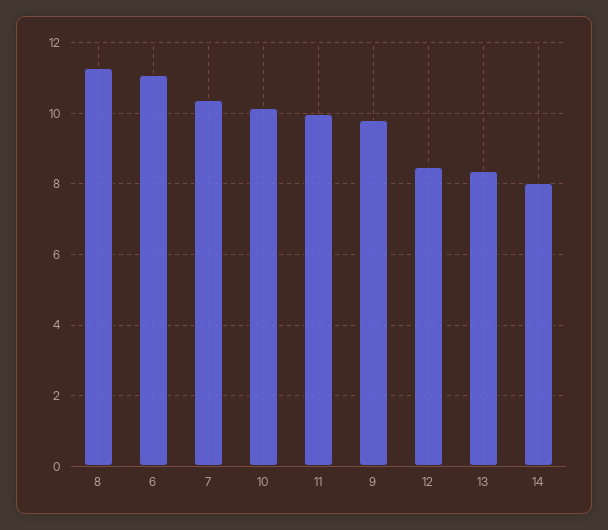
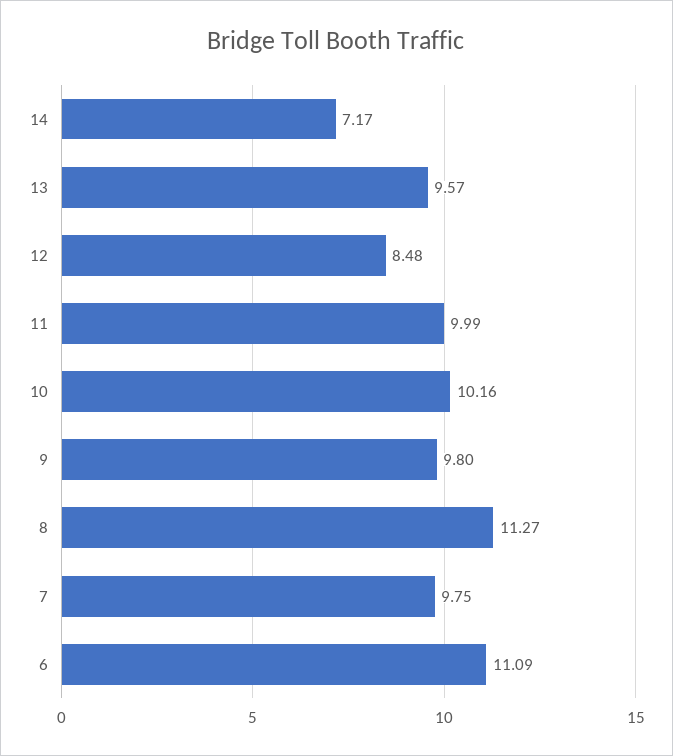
7: 10.4 -> 9.75
13: 8.4 -> 9.57
14: 8 -> 7.17

